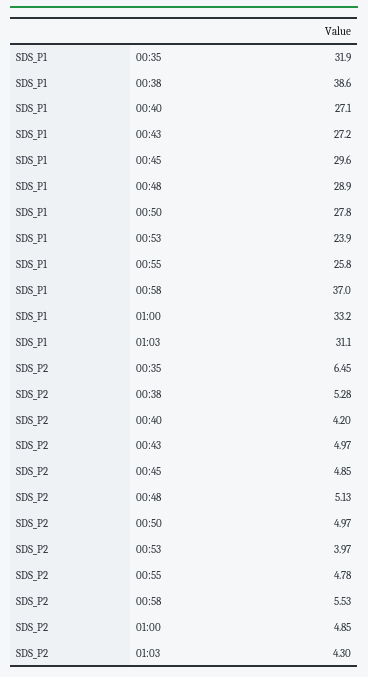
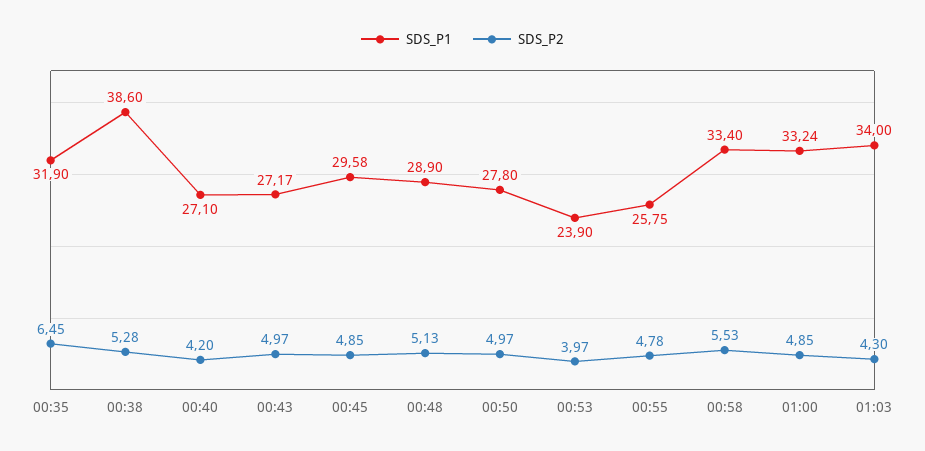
SDS_P1, 00:58: 37 -> 33.4
SDS_P1, 01:03: 31.1 -> 34

